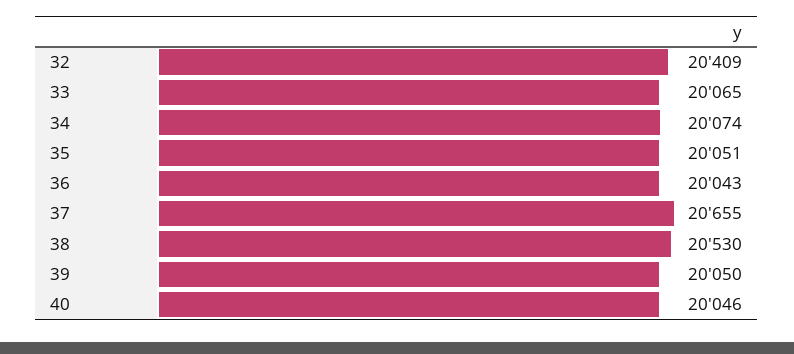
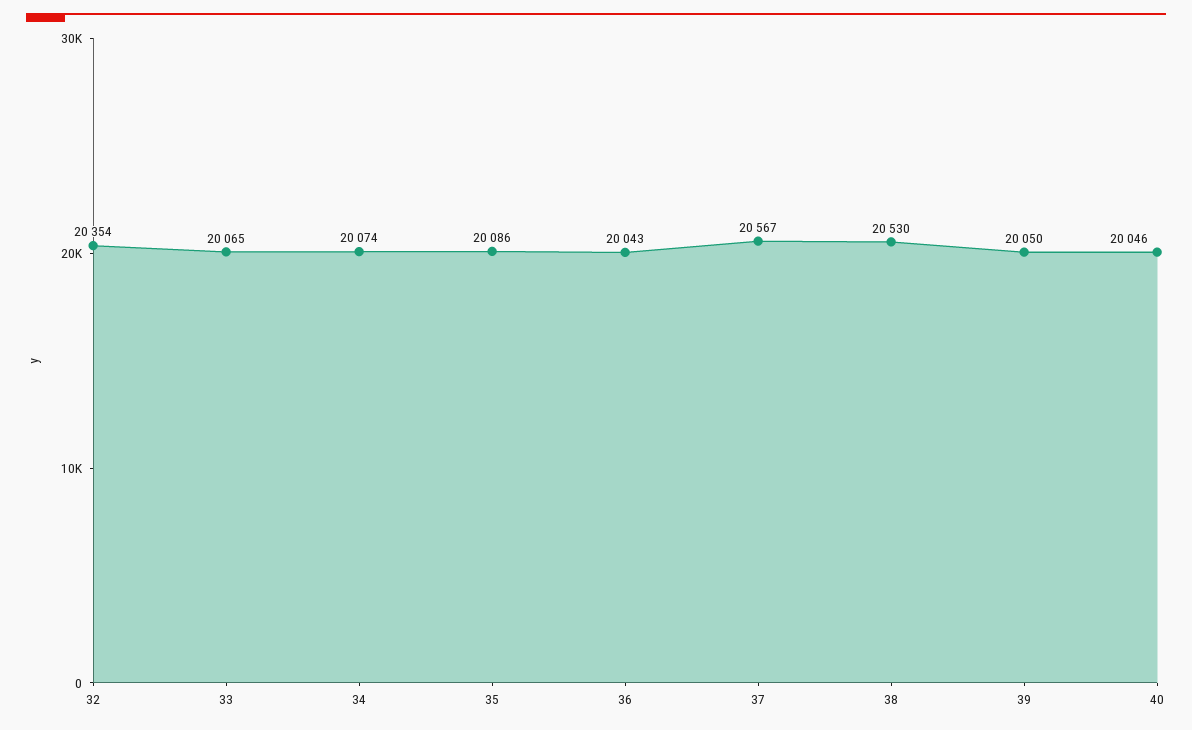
32: 20409 -> 20354
35: 20051 -> 20086
37: 20655 -> 20567

